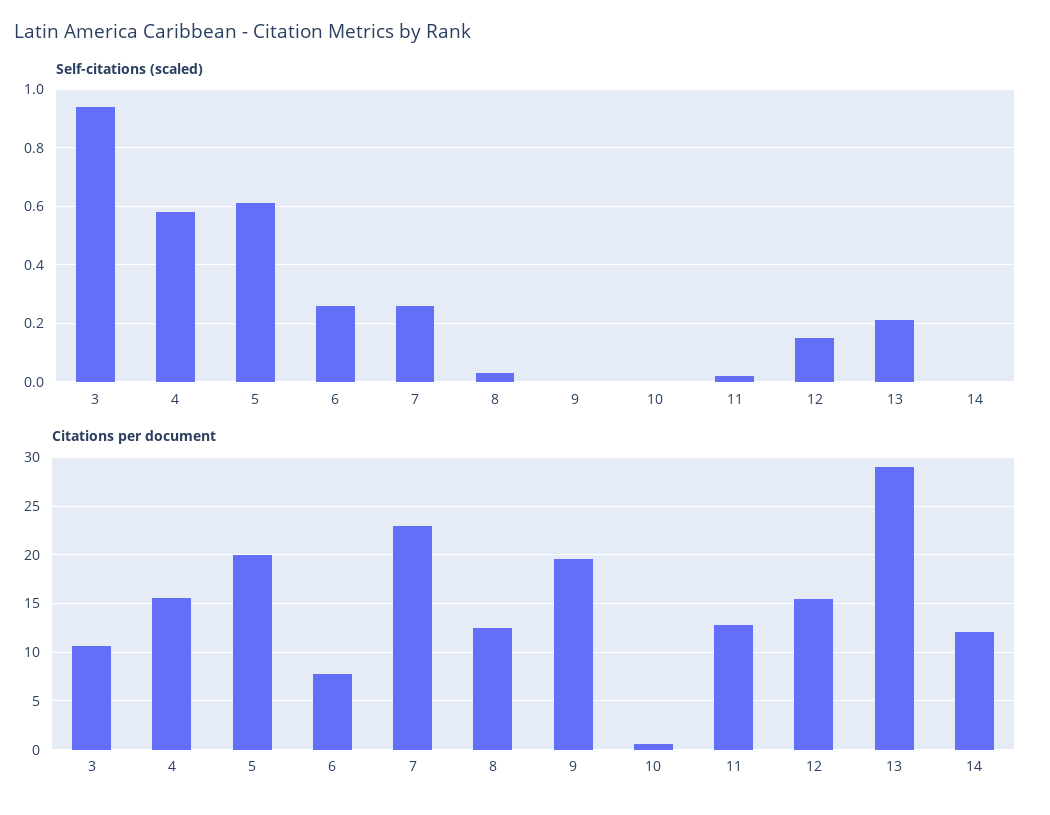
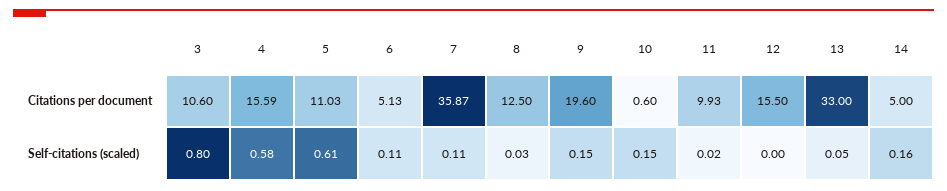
Self-citations (scaled), 3: 0.95 -> 0.8
Self-citations (scaled), 6: 0.25 -> 0.11
Self-citations (scaled), 7: 0.25 -> 0.11
Self-citations (scaled), 9: 0 -> 0.15
Self-citations (scaled), 10: 0 -> 0.15
Self-citations (scaled), 12: 0.15 -> 0
Self-citations (scaled), 13: 0.2 -> 0.05
Self-citations (scaled), 14: 0 -> 0.16
Citations per document, 5: 20 -> 11.03
Citations per document, 6: 8 -> 5.13
Citations per document, 7: 23 -> 35.87
Citations per document, 11: 13 -> 9.93
Citations per document, 13: 29 -> 33
Citations per document, 14: 12 -> 5

